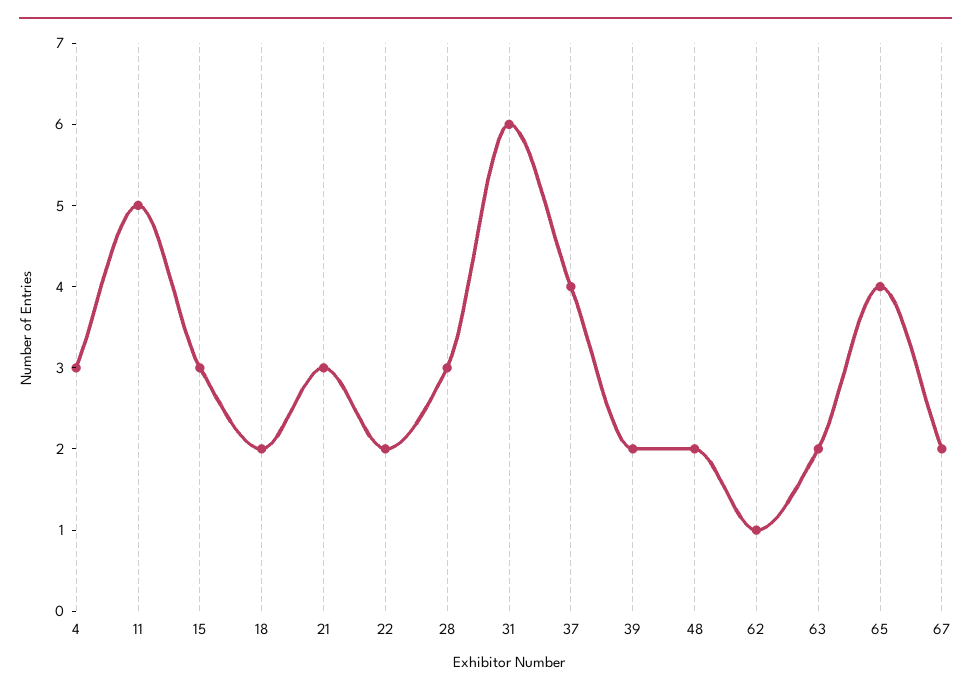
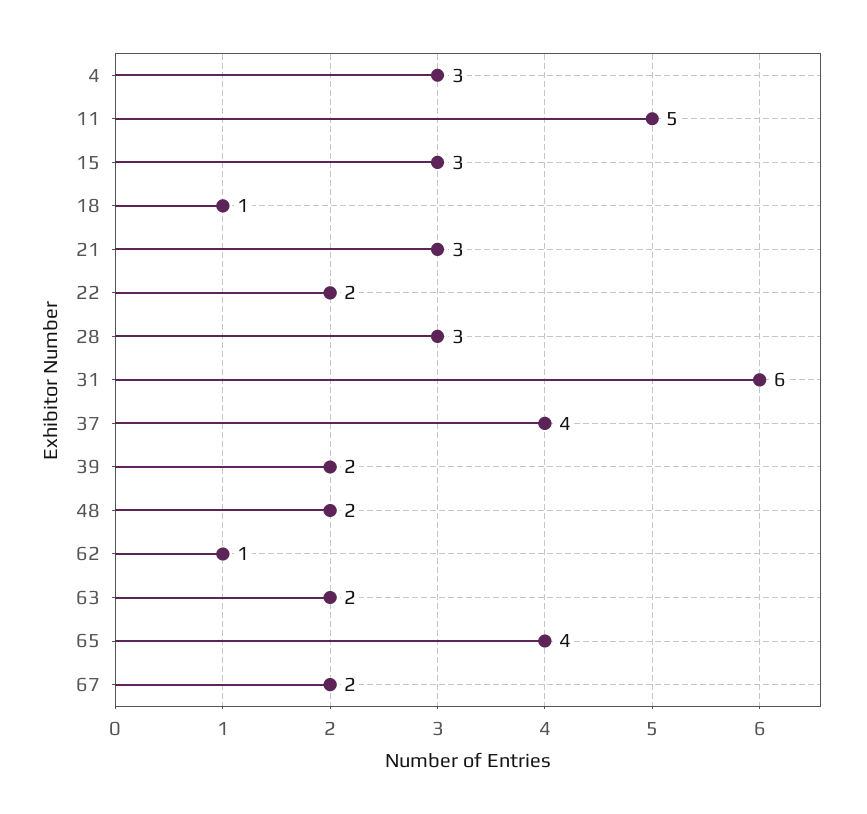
18: 2 -> 1

